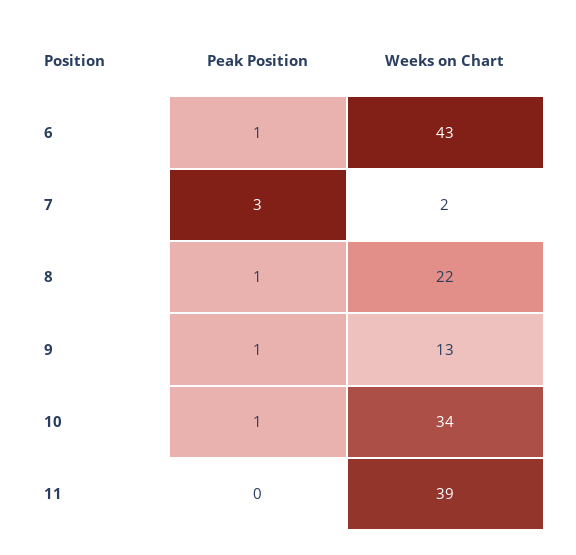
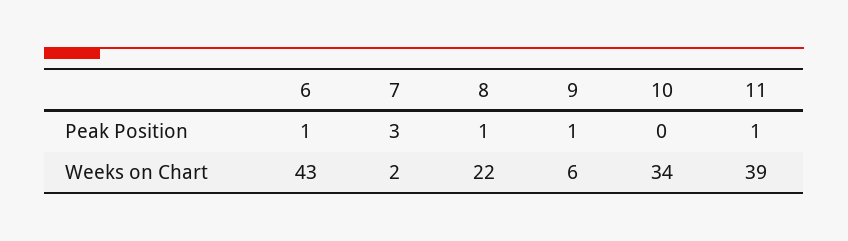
Weeks on Chart, 9: 13 -> 6
Peak Position, 10: 1 -> 0
Peak Position, 11: 0 -> 1

